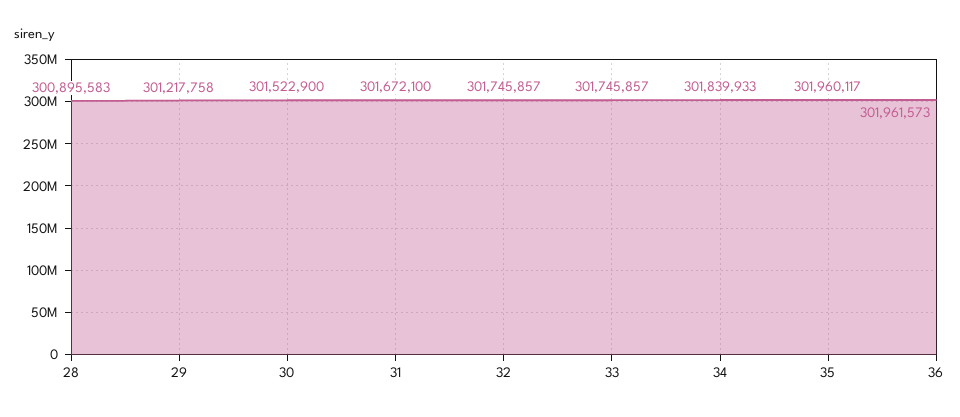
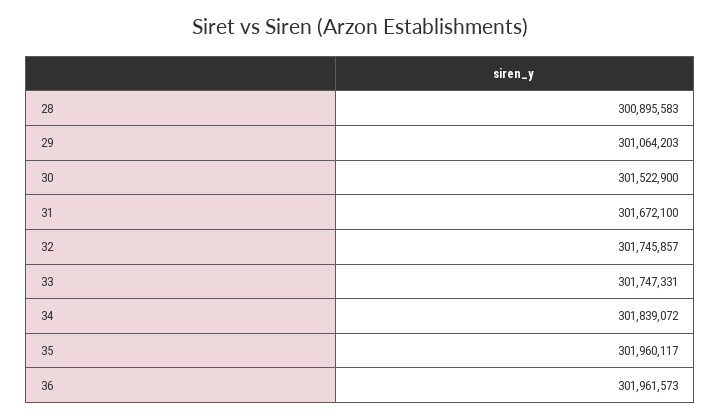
29: 301217758 -> 301064203
33: 301745857 -> 301747331
34: 301839933 -> 301839072

